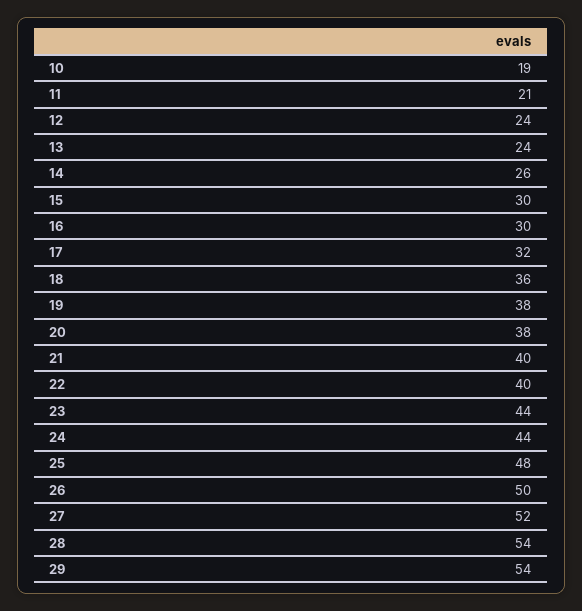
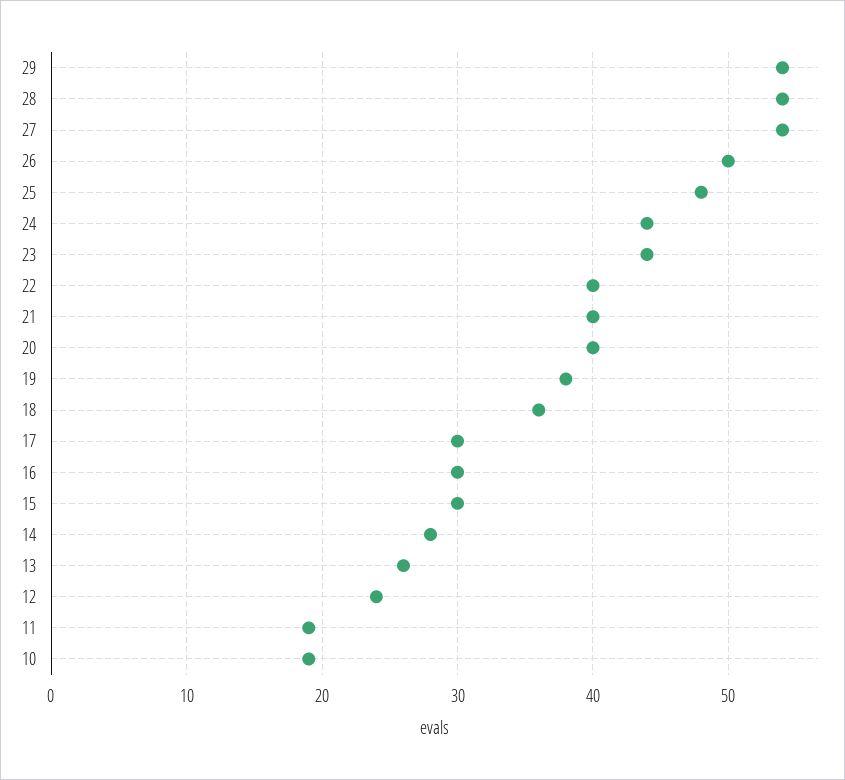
11: 21 -> 19
13: 24 -> 26
14: 26 -> 28
17: 32 -> 30
20: 38 -> 40
27: 52 -> 54

